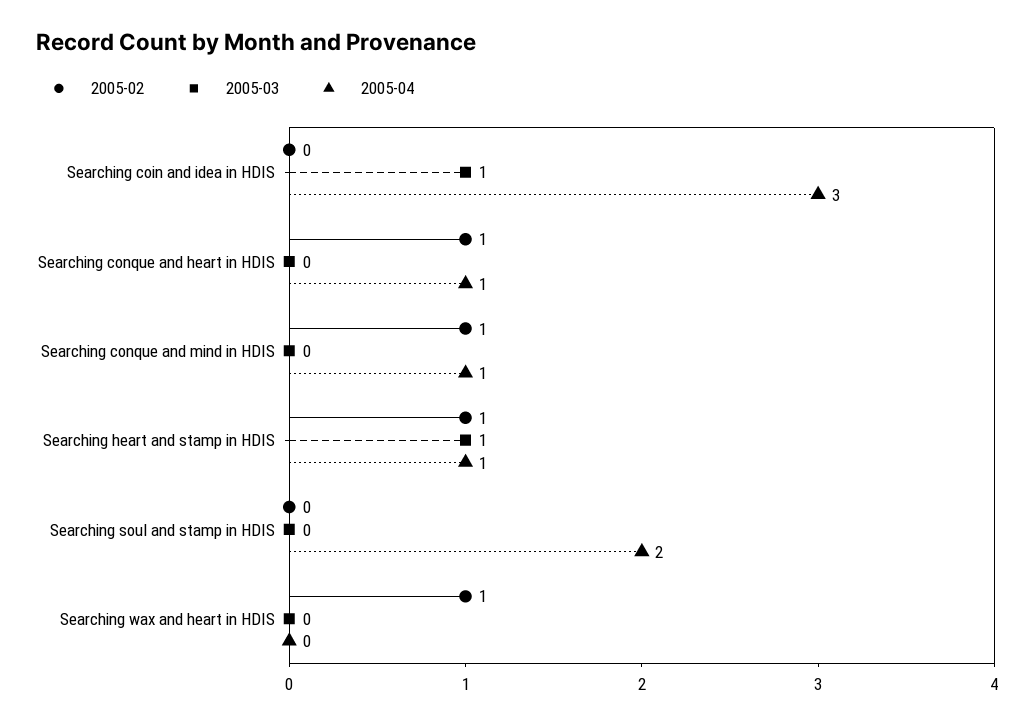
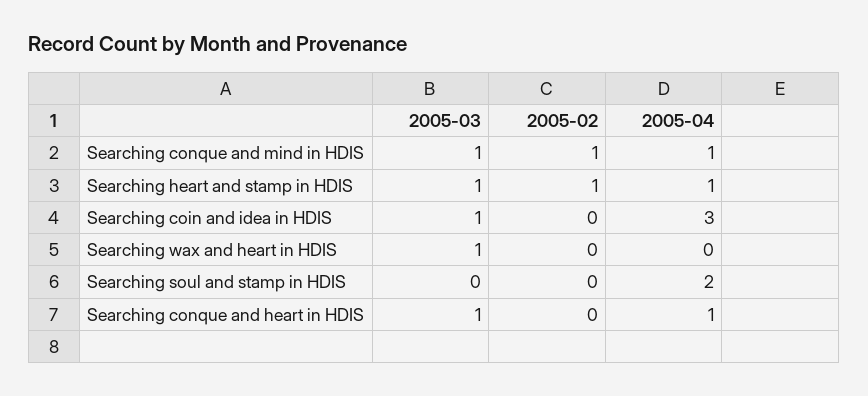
2005-02, Searching conque and heart in HDIS: 1 -> 0
2005-03, Searching conque and heart in HDIS: 0 -> 1
2005-03, Searching conque and mind in HDIS: 0 -> 1
2005-02, Searching wax and heart in HDIS: 1 -> 0
2005-03, Searching wax and heart in HDIS: 0 -> 1

